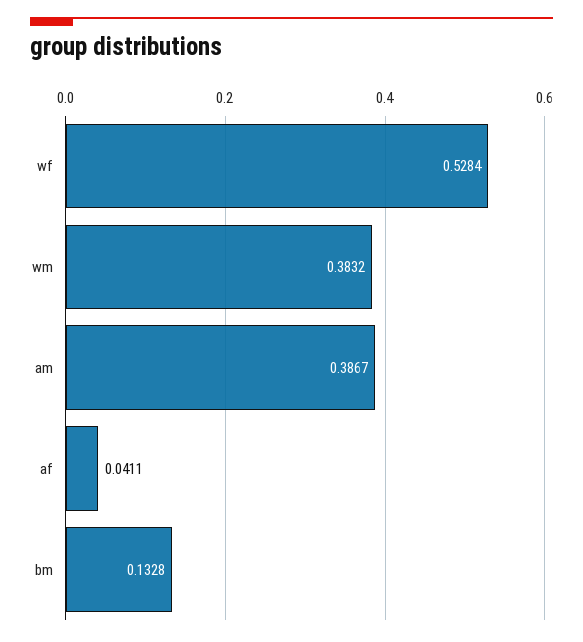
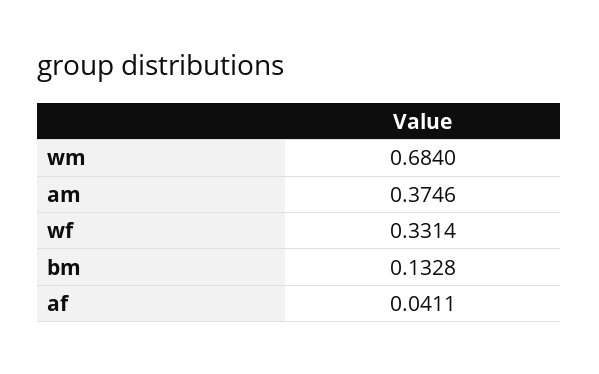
wf: 0.5284 -> 0.3314
wm: 0.3832 -> 0.684
am: 0.3867 -> 0.3746

